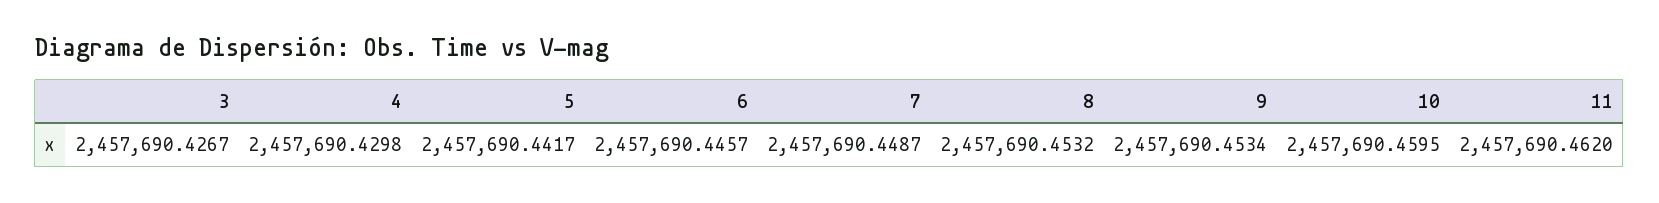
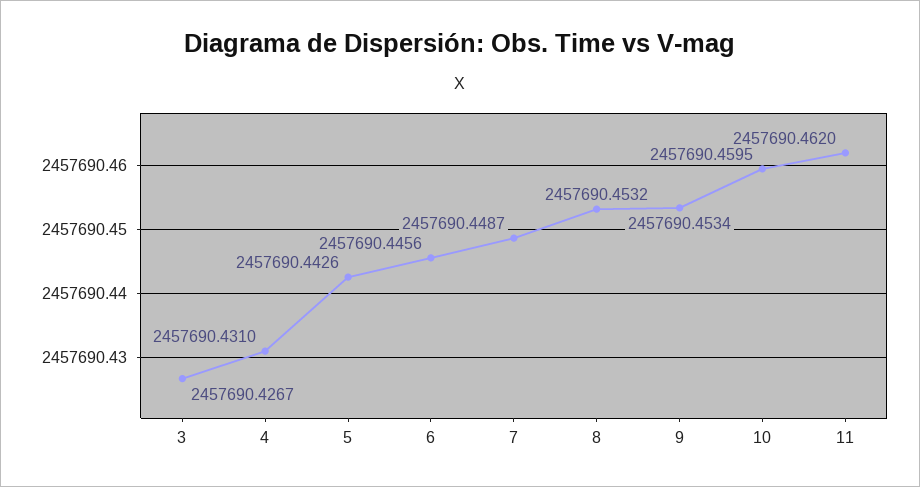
4: 2457690.4298 -> 2457690.431
5: 2457690.4417 -> 2457690.4426
6: 2457690.4457 -> 2457690.4456

